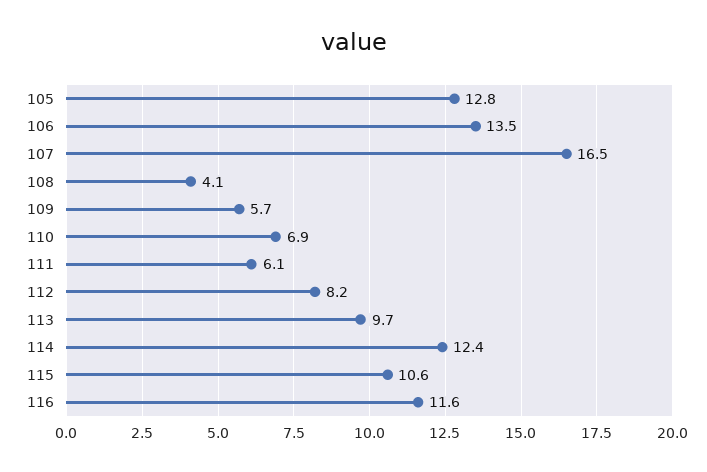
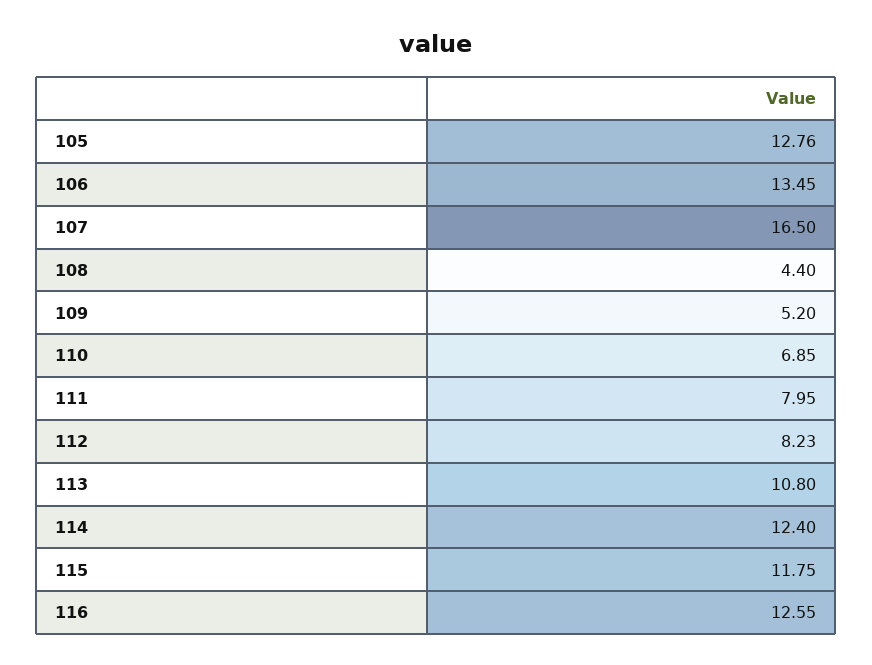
108: 4.1 -> 4.4
109: 5.7 -> 5.2
111: 6.1 -> 7.95
113: 9.7 -> 10.8
115: 10.6 -> 11.75
116: 11.6 -> 12.55

